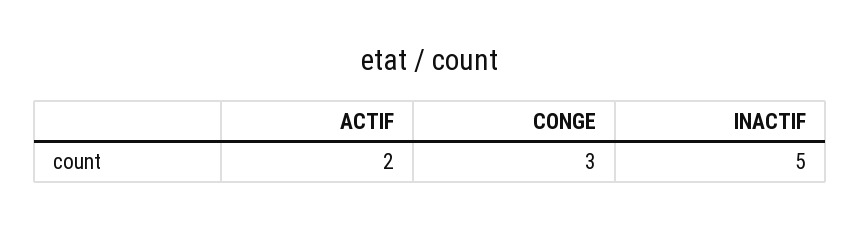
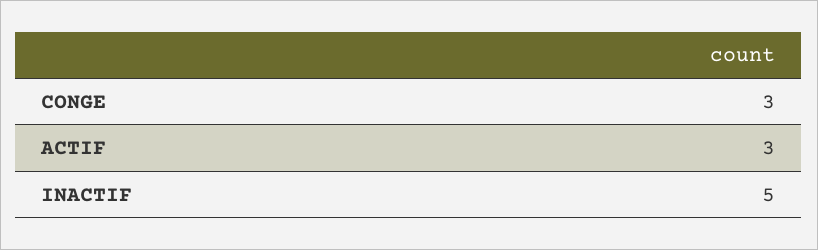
ACTIF: 2 -> 3

